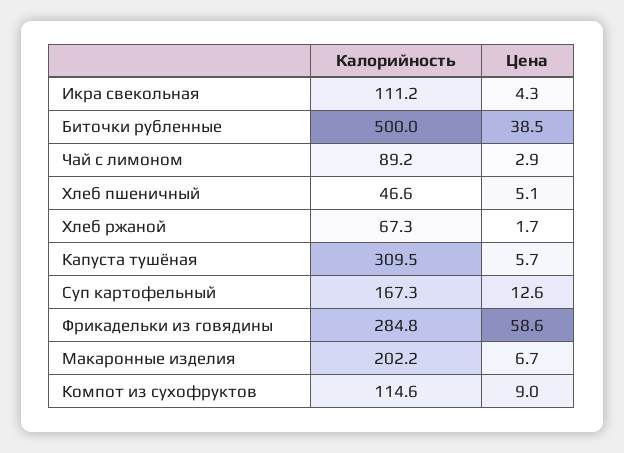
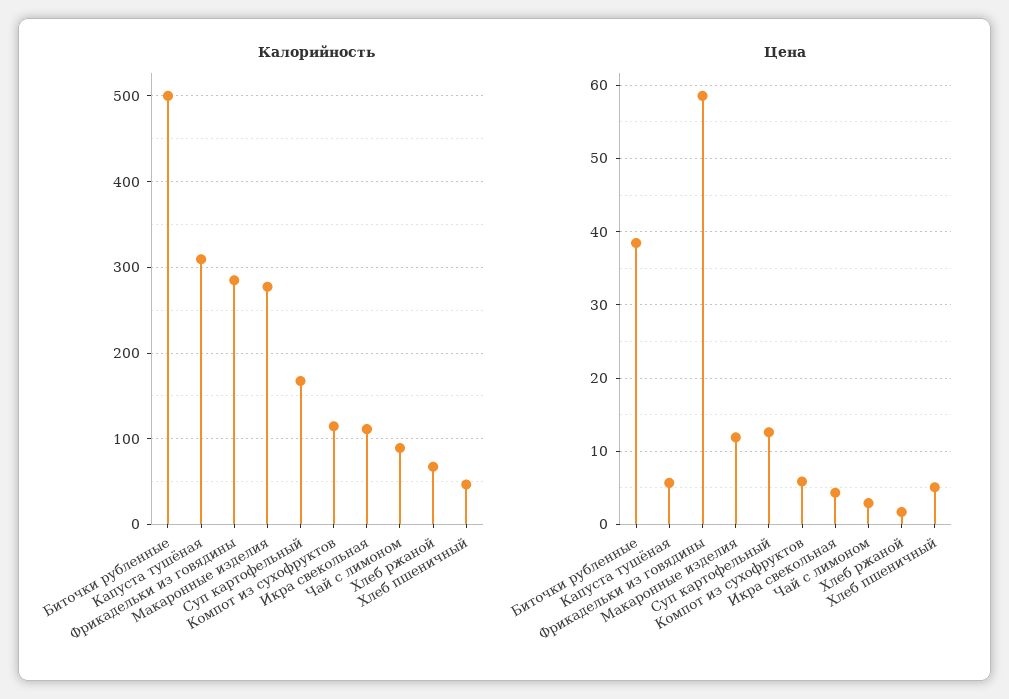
Калорийность, Макаронные изделия: 202.2 -> 280
Цена, Макаронные изделия: 6.7 -> 12
Цена, Компот из сухофруктов: 9 -> 6

